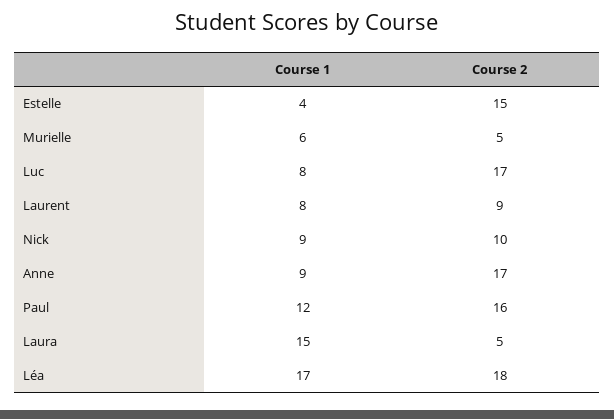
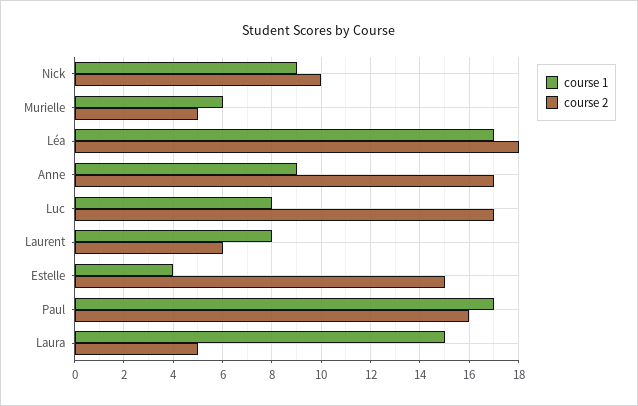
Course 2, Laurent: 9 -> 6
Course 1, Paul: 12 -> 17

